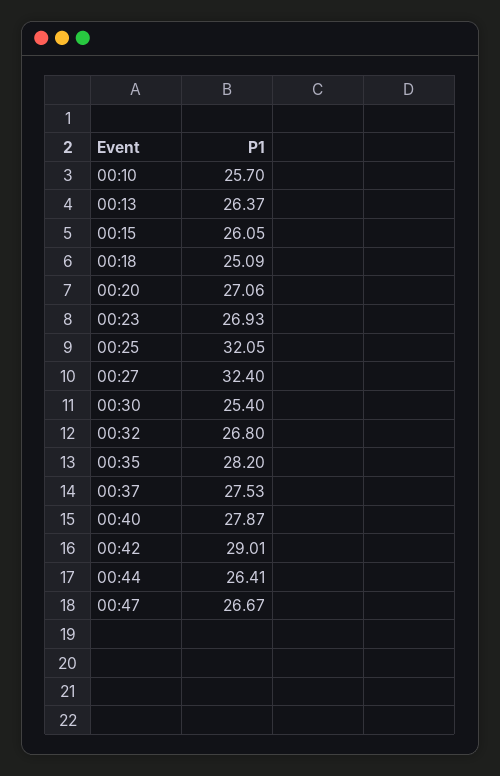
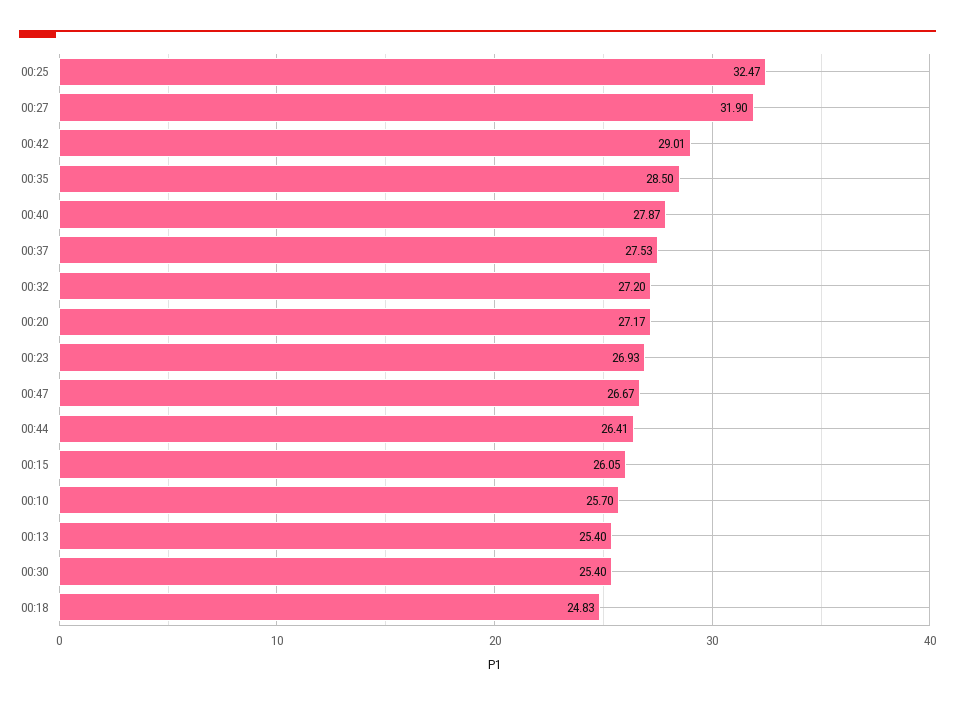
00:13: 26.37 -> 25.4
00:18: 25.09 -> 24.83
00:20: 27.06 -> 27.17
00:25: 32.05 -> 32.47
00:27: 32.4 -> 31.9
00:32: 26.8 -> 27.2
00:35: 28.2 -> 28.5

